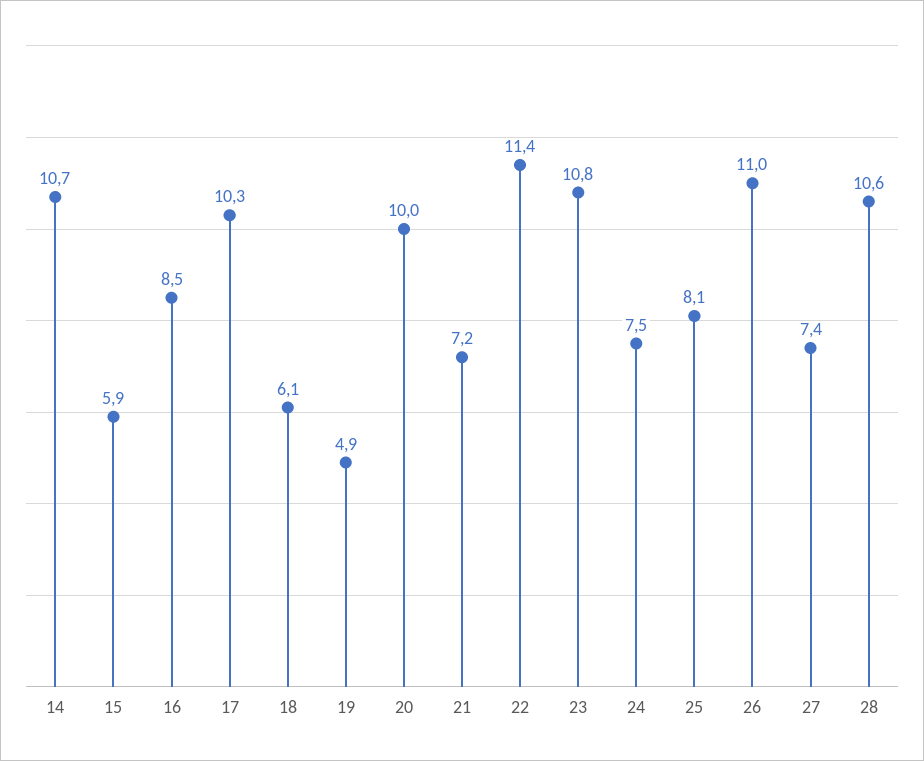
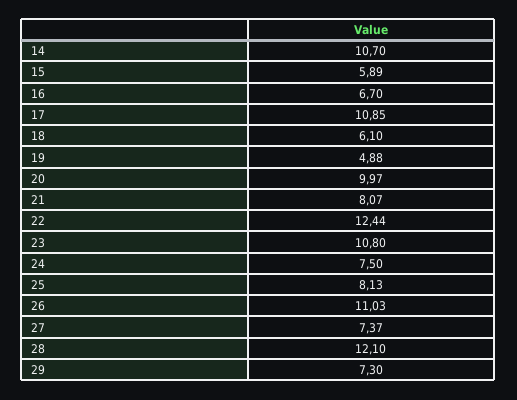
16: 8.5 -> 6.7
17: 10.3 -> 10.85
21: 7.2 -> 8.07
22: 11.4 -> 12.44
28: 10.6 -> 12.1
29: none -> 7.3

